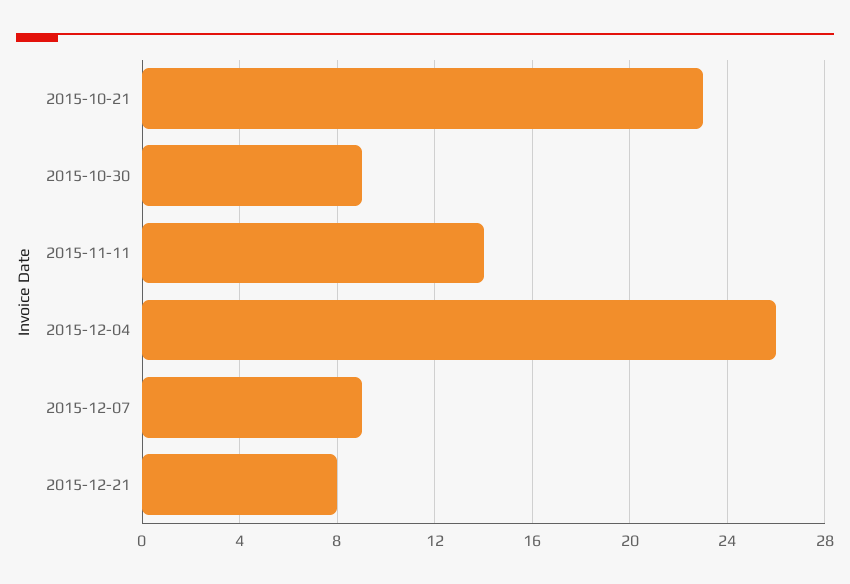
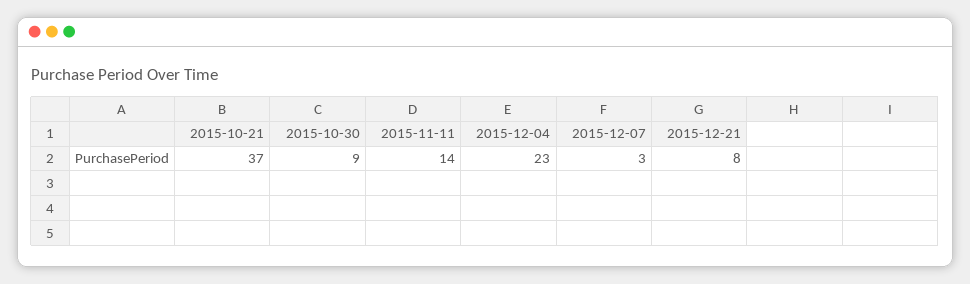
2015-10-21: 23 -> 37
2015-12-04: 26 -> 23
2015-12-07: 9 -> 3

